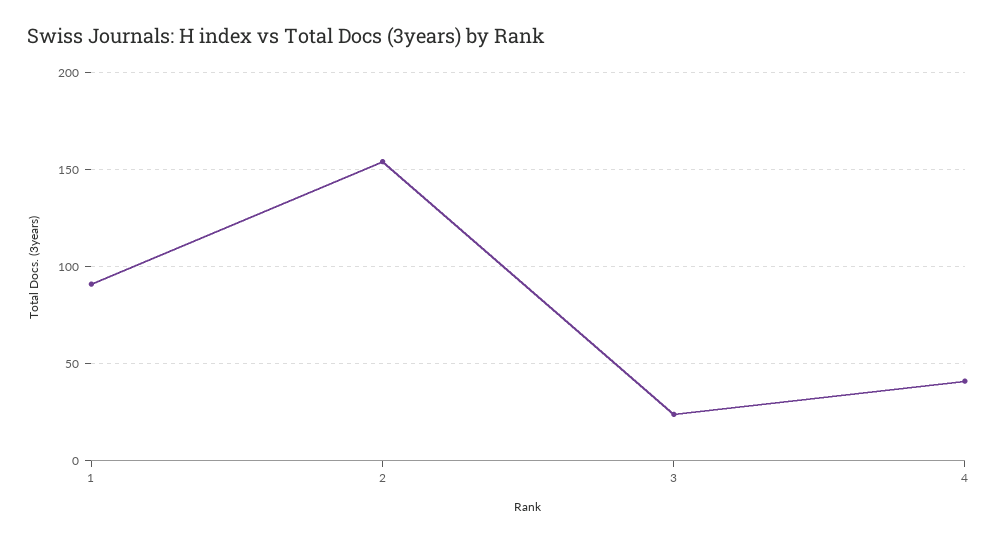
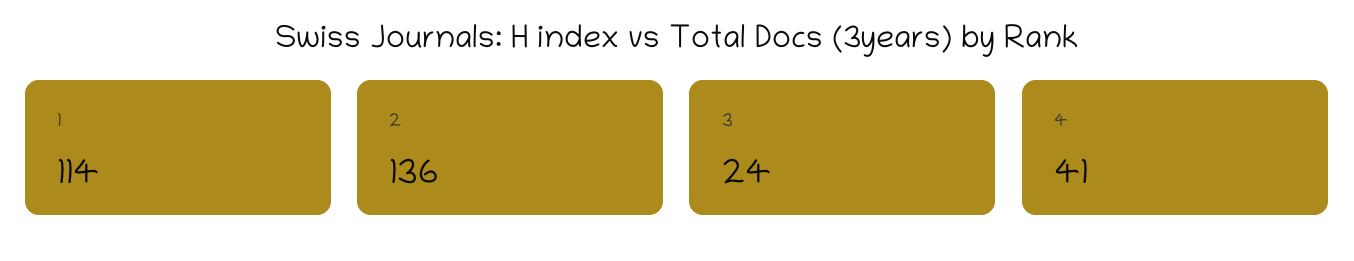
1: 90 -> 114
2: 155 -> 136

